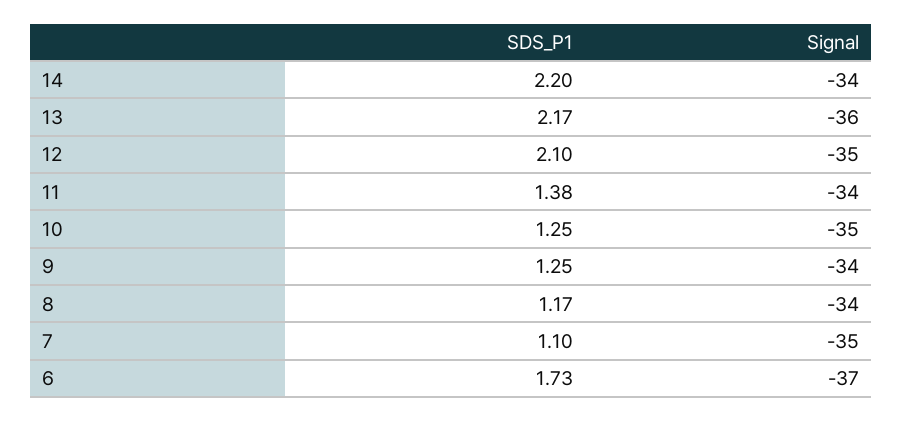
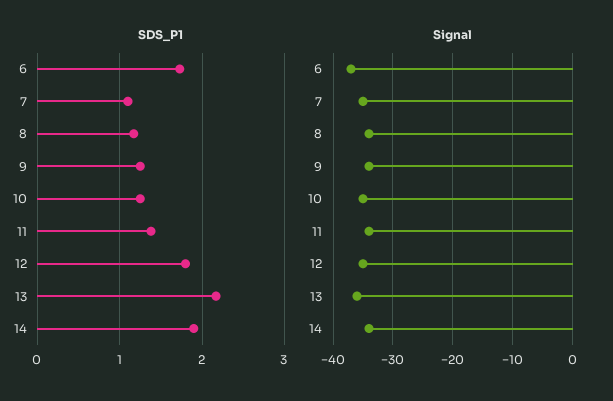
SDS_P1, 14: 2.2 -> 1.9
SDS_P1, 12: 2.1 -> 1.8

